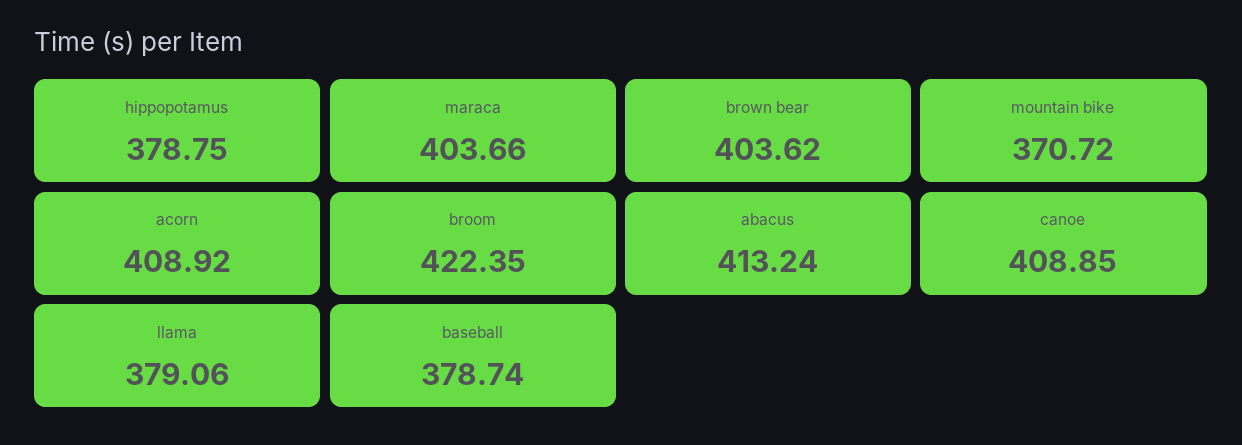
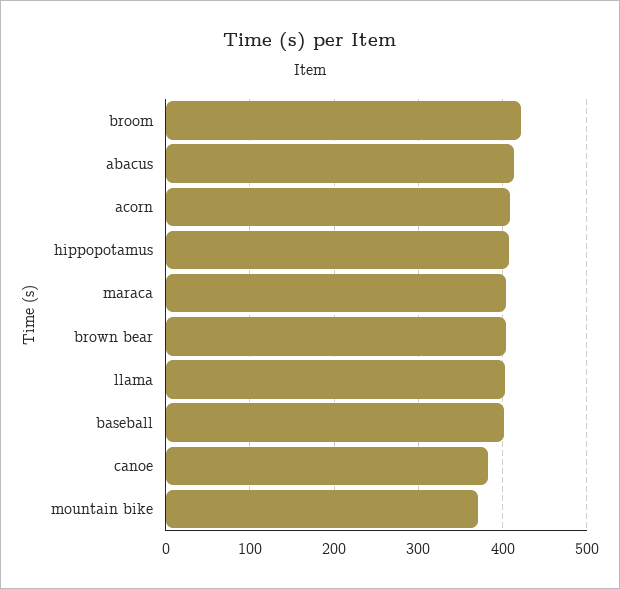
hippopotamus: 378.75 -> 410
canoe: 408.85 -> 380
llama: 379.06 -> 400
baseball: 378.74 -> 400

